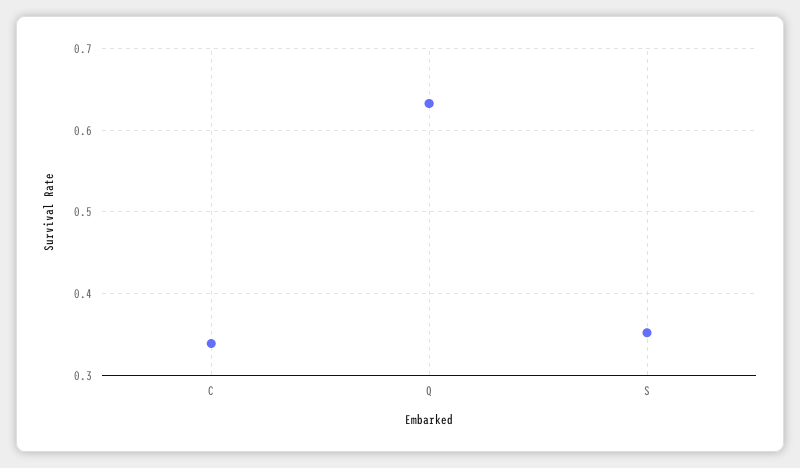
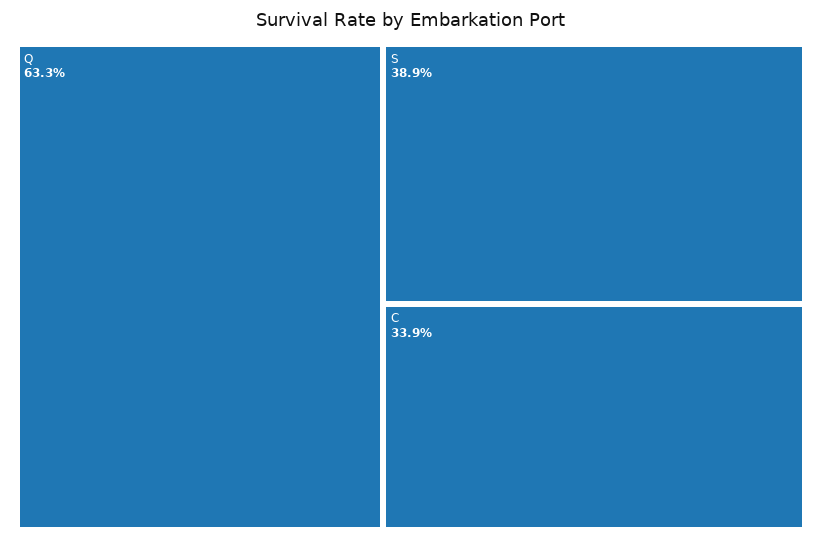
S: 0.35 -> 0.389

